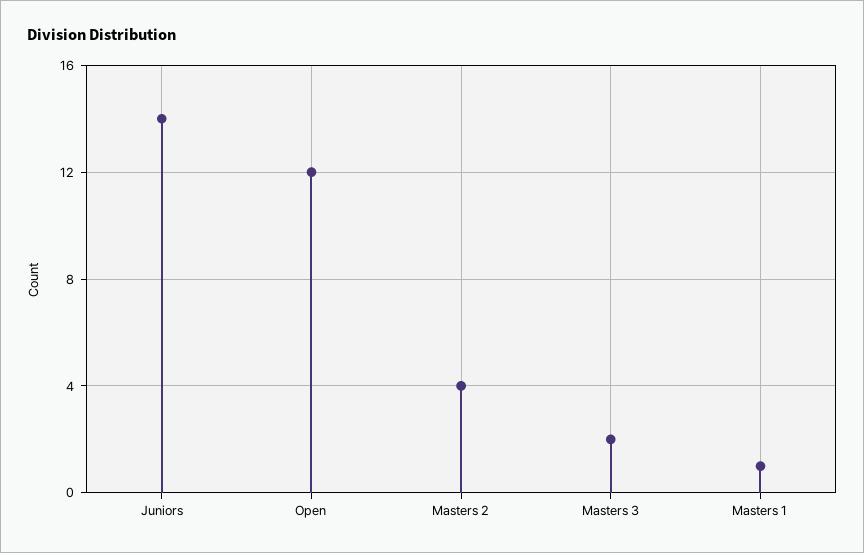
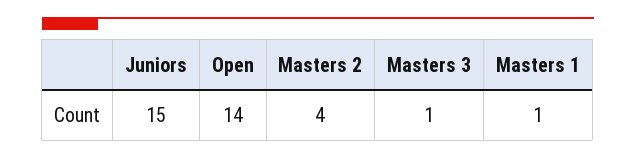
Juniors: 14 -> 15
Open: 12 -> 14
Masters 3: 2 -> 1

